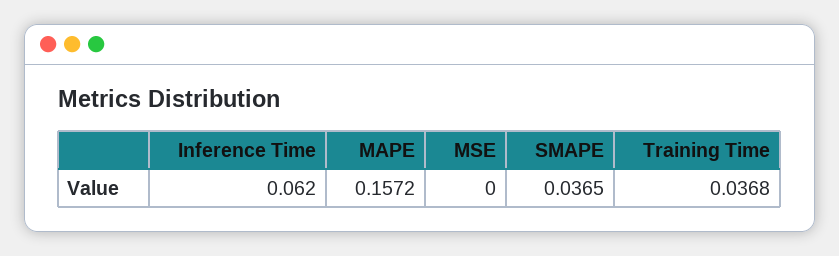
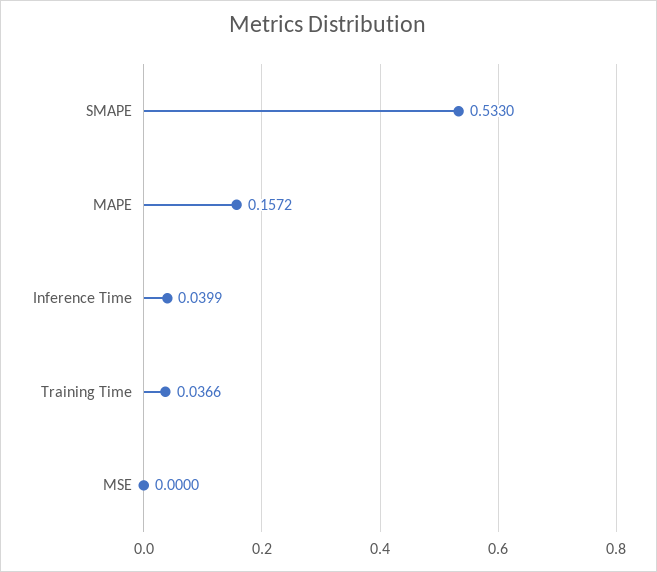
Inference Time: 0.062 -> 0.0399
SMAPE: 0.0365 -> 0.533
Training Time: 0.0368 -> 0.0366

